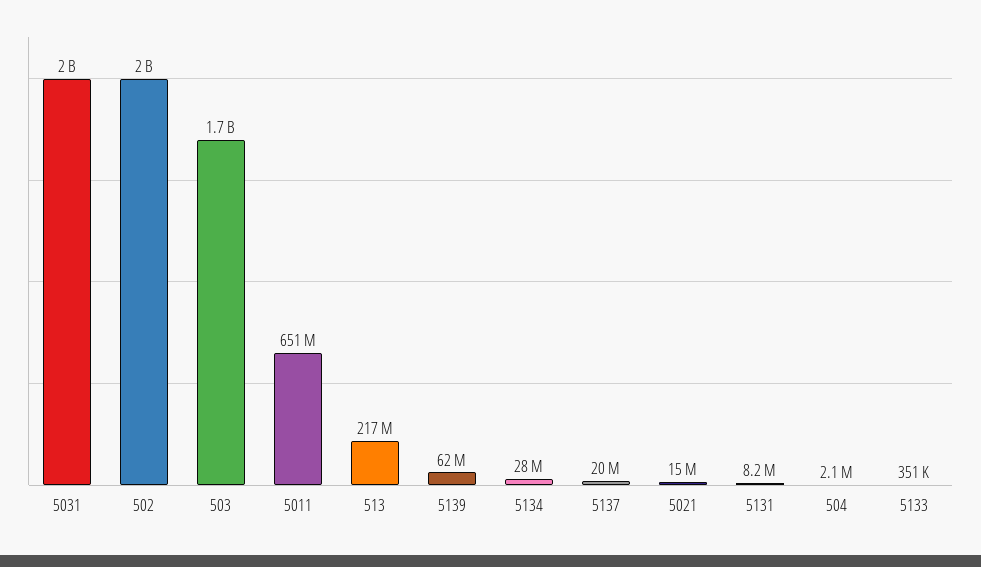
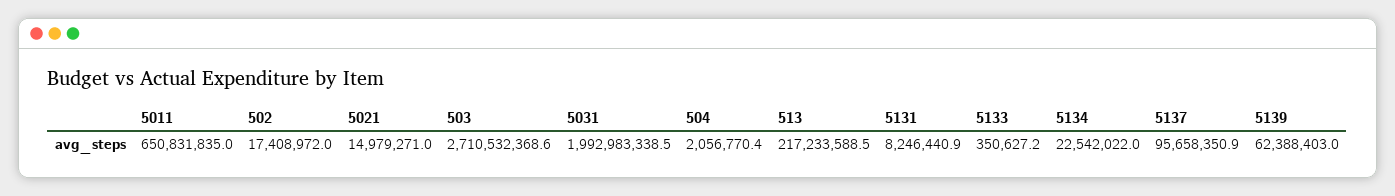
502: 2000000000 -> 17408972
503: 1700000000 -> 2710532368.6
5134: 28000000 -> 22542022
5137: 20000000 -> 95658350.9

